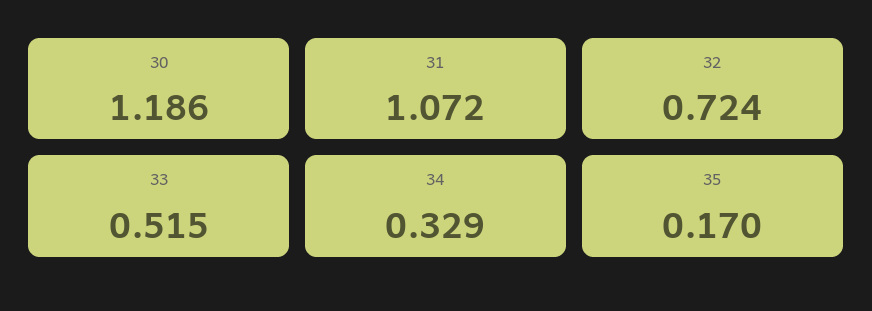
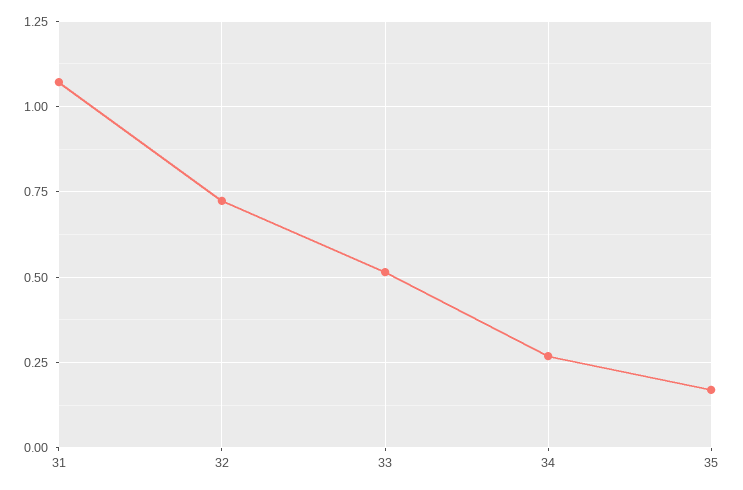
30: 1.186 -> none
34: 0.329 -> 0.275

